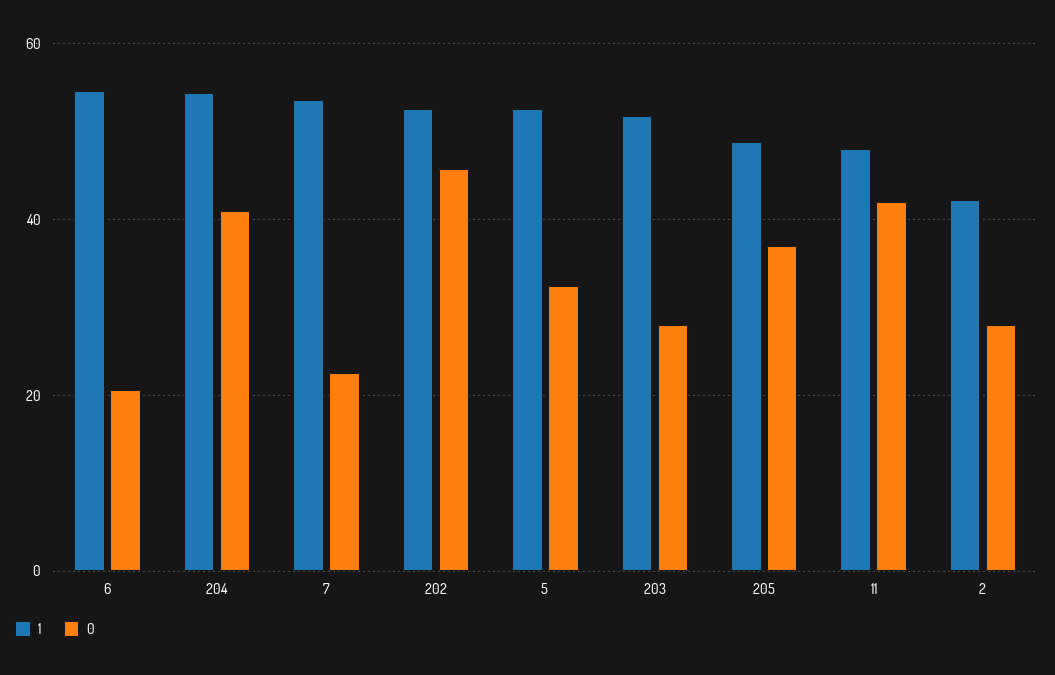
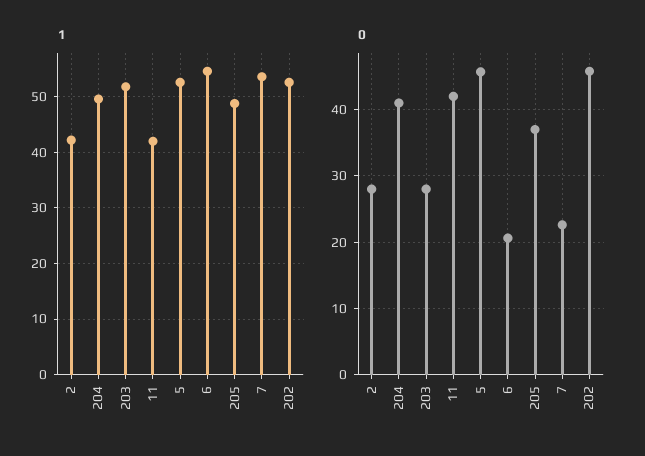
1, 204: 54 -> 50
0, 5: 32 -> 46
1, 11: 48 -> 42

